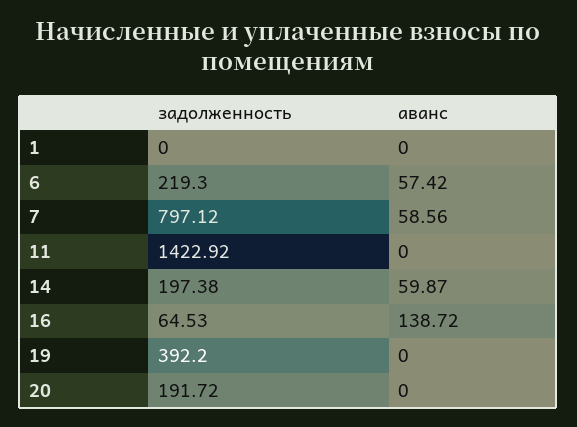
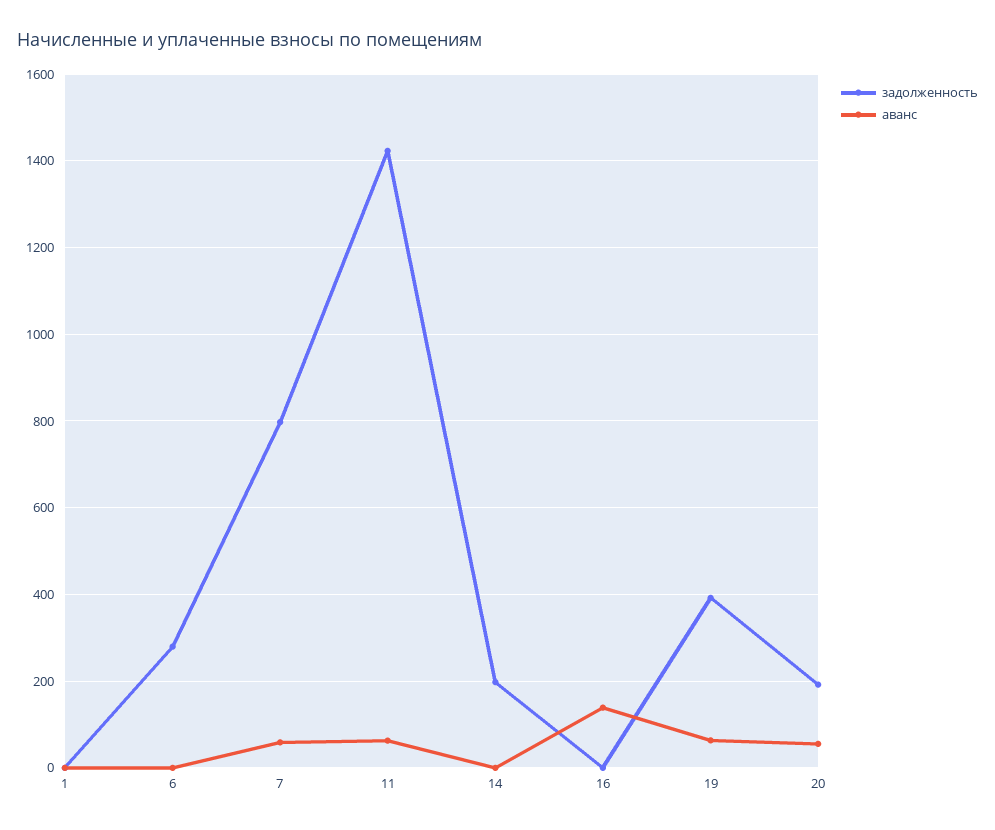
задолженность, 6: 219.3 -> 280
аванс, 6: 57.42 -> 0
аванс, 11: 0 -> 60
аванс, 14: 59.87 -> 0
задолженность, 16: 64.53 -> 0
аванс, 19: 0 -> 60
аванс, 20: 0 -> 60

